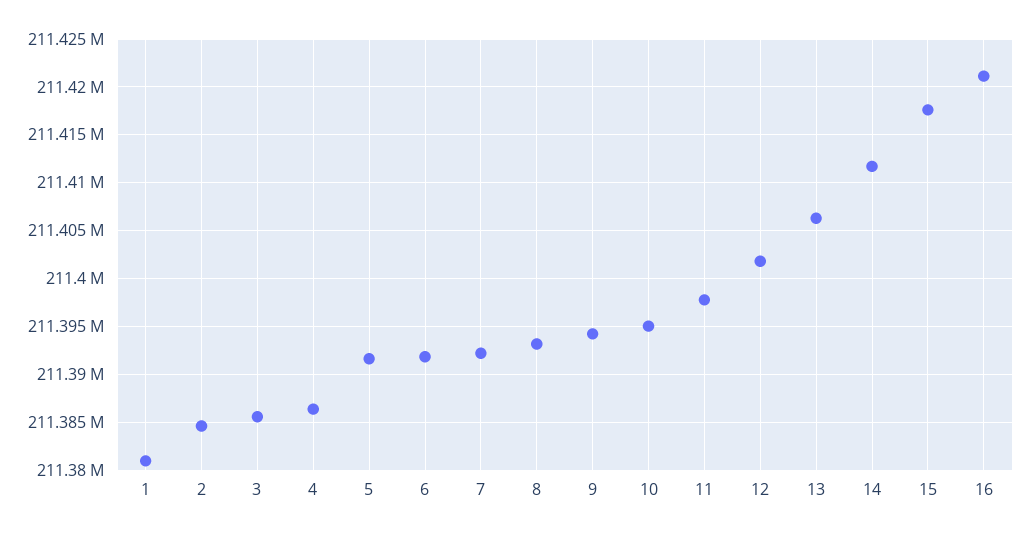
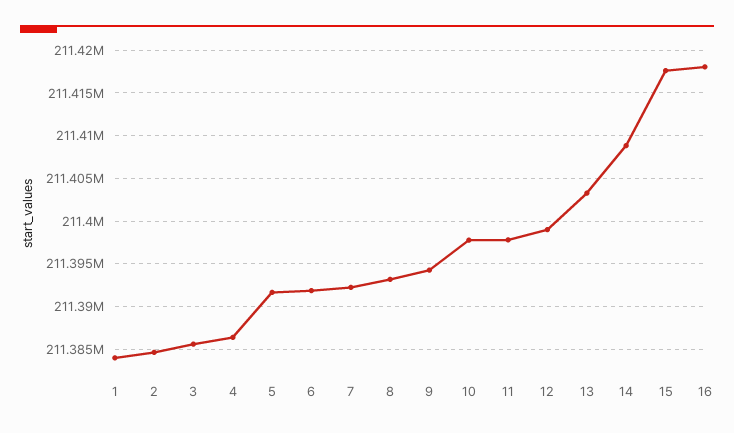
1: 211381000 -> 211384000
10: 211395000 -> 211398000
12: 211402000 -> 211399000
13: 211406000 -> 211403000
14: 211412000 -> 211409000
16: 211421000 -> 211418000

